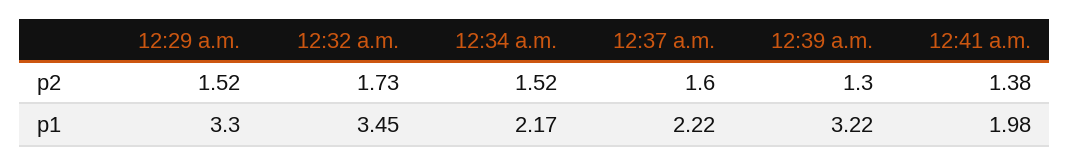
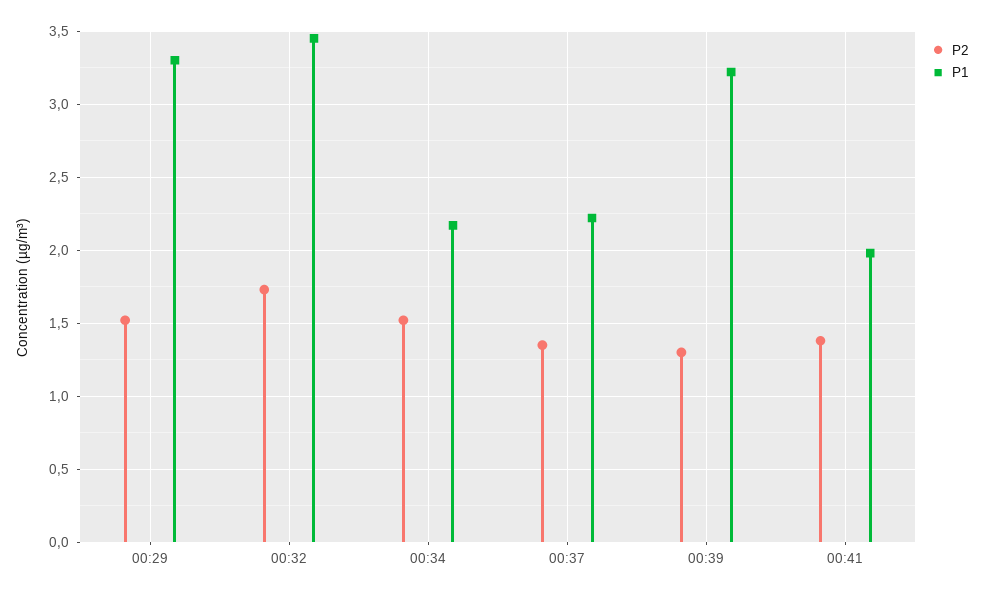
p2, 12:37 a.m.: 1.6 -> 1.35

